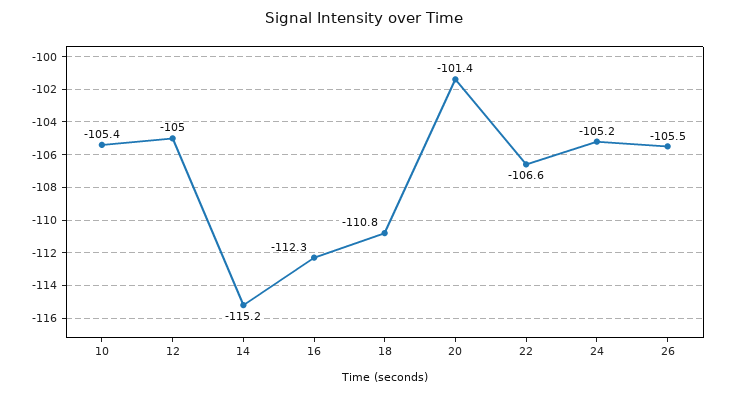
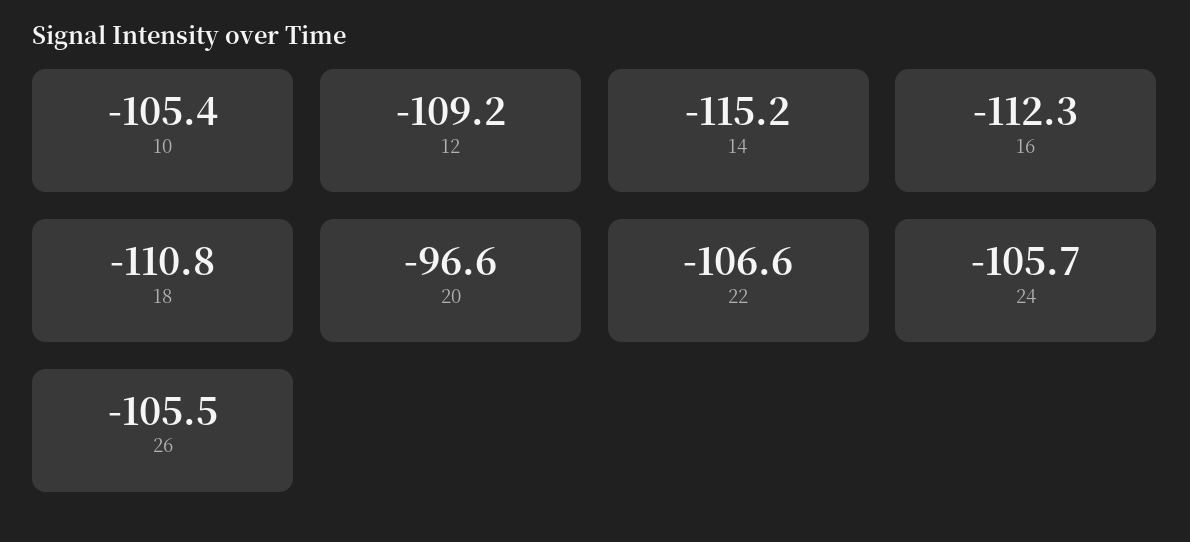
12: -105 -> -109.2
20: -101.4 -> -96.6
24: -105.2 -> -105.7

